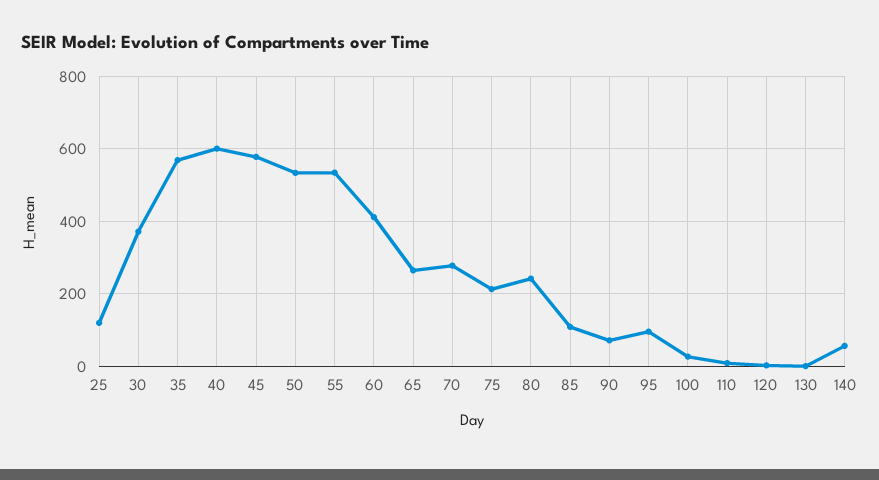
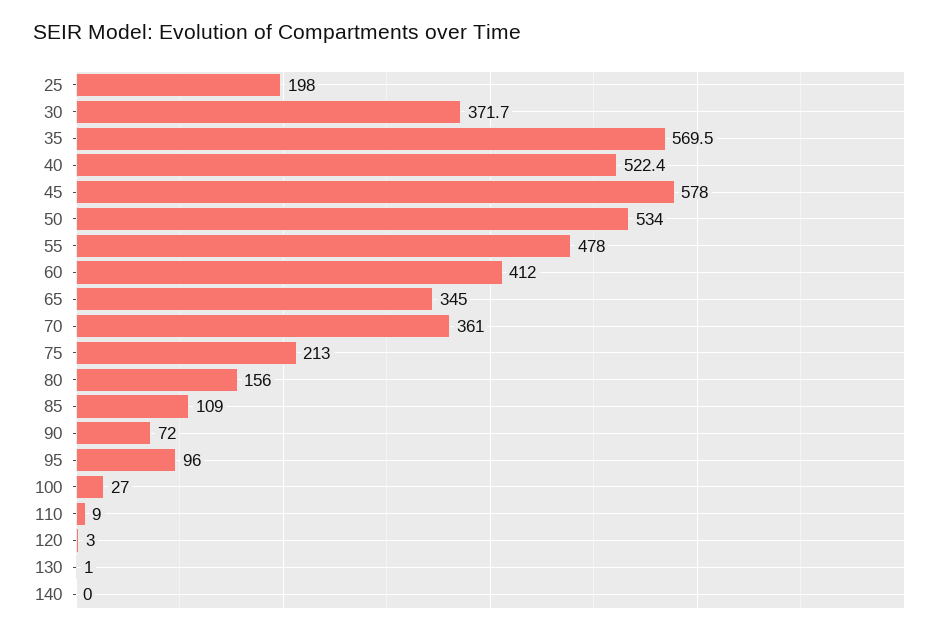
25: 120 -> 198
40: 600 -> 522.4
55: 540 -> 478
65: 260 -> 345
70: 280 -> 361
80: 240 -> 156
140: 60 -> 0

